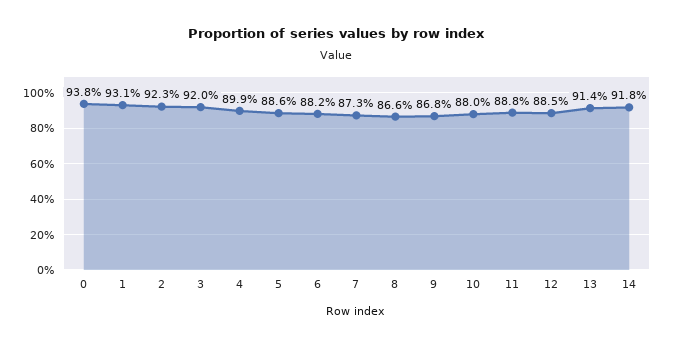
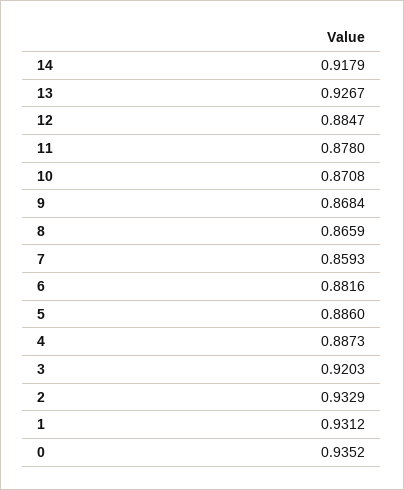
0: 0.938 -> 0.9352
2: 0.923 -> 0.9329
4: 0.899 -> 0.8873
7: 0.873 -> 0.8593
10: 0.88 -> 0.8708
11: 0.888 -> 0.878
13: 0.914 -> 0.9267

